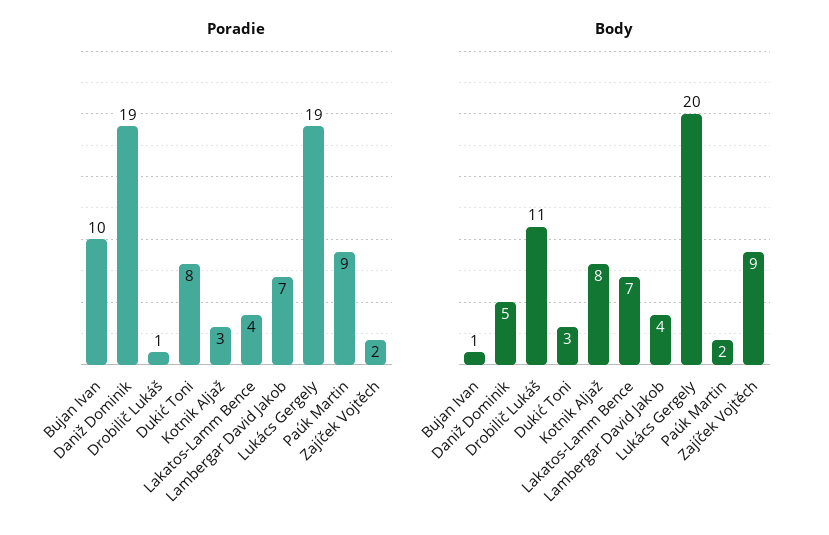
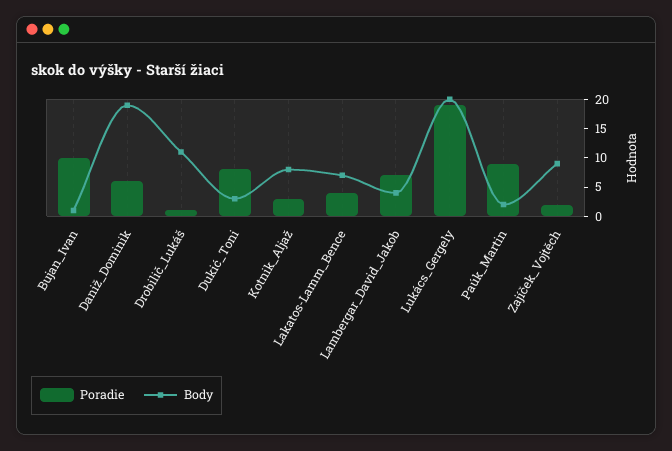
Poradie, Daniž Dominik: 19 -> 5
Body, Daniž Dominik: 5 -> 20

